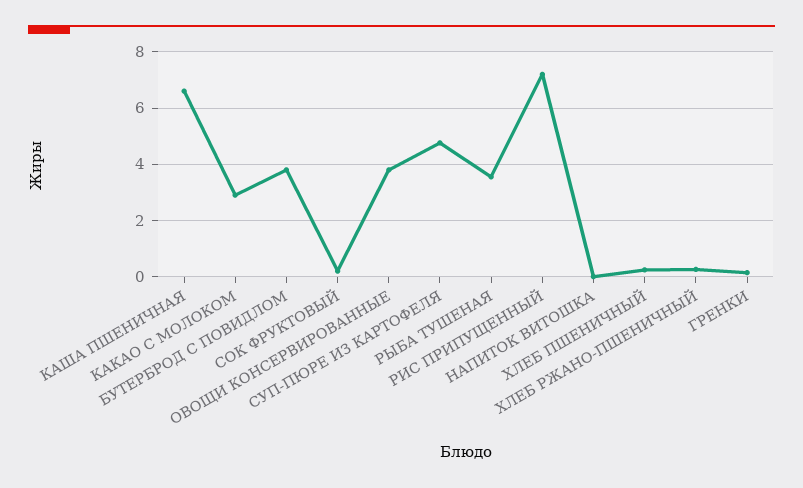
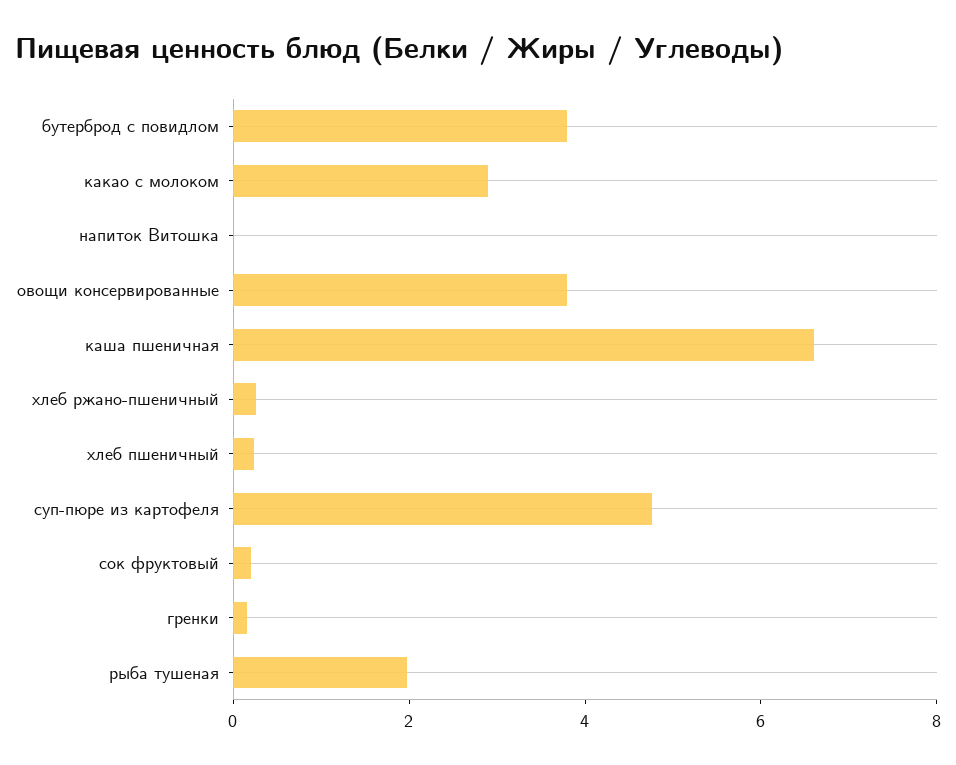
РЫБА ТУШЕНАЯ: 3.5 -> 2
РИС ПРИПУЩЕННЫЙ: 7.25 -> none

